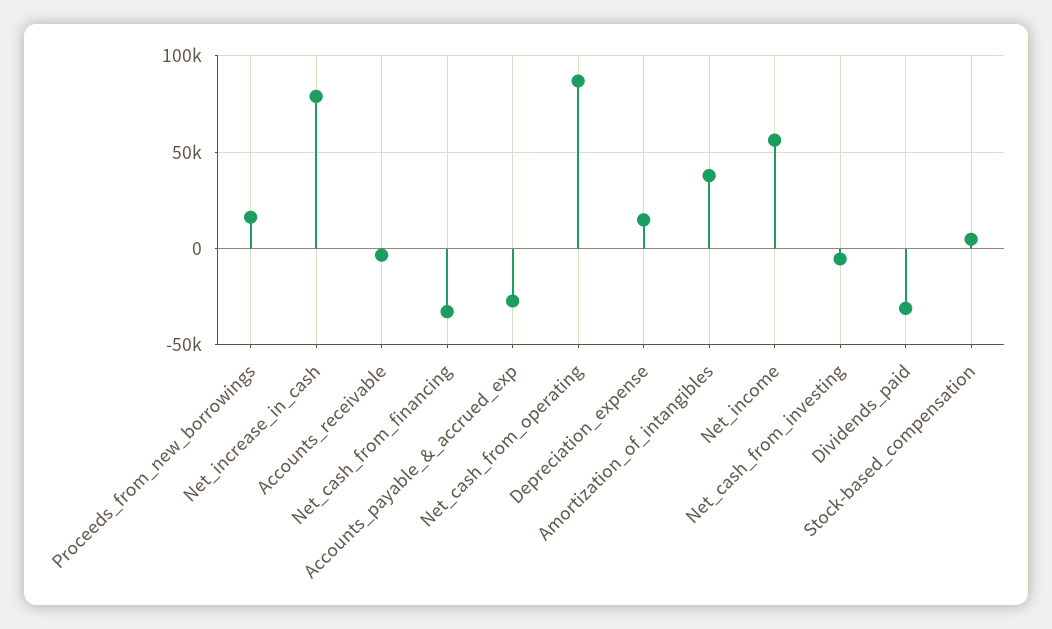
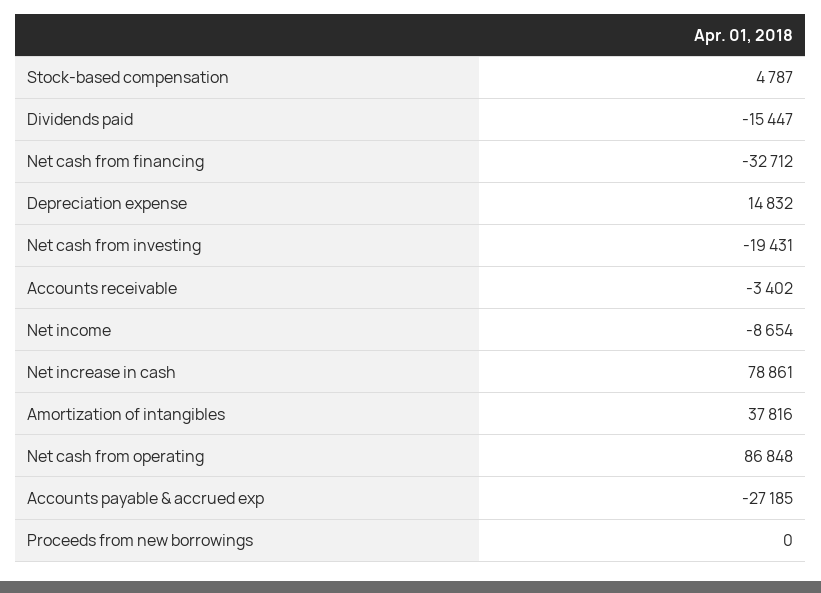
Proceeds_from_new_borrowings: 15000 -> 0
Net_income: 55000 -> -8654
Net_cash_from_investing: -5000 -> -19431
Dividends_paid: -30000 -> -15447

